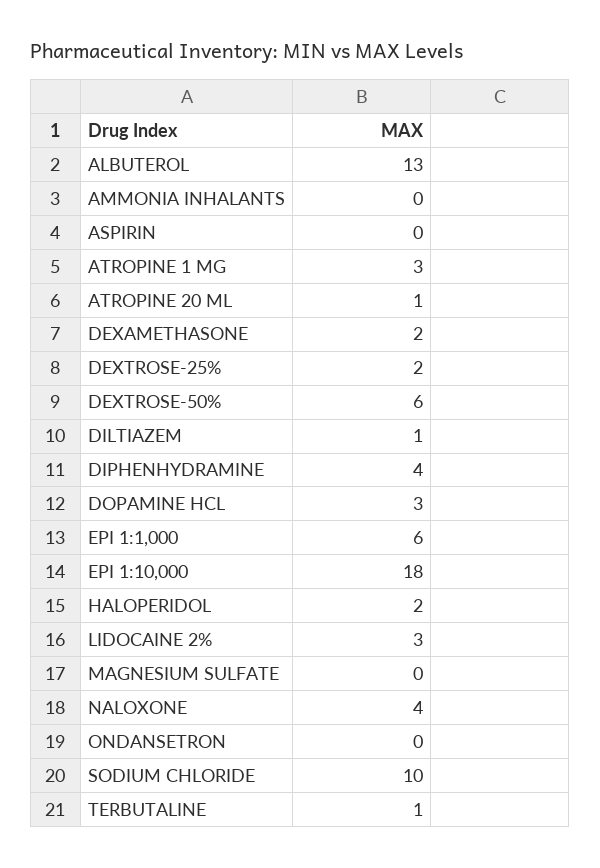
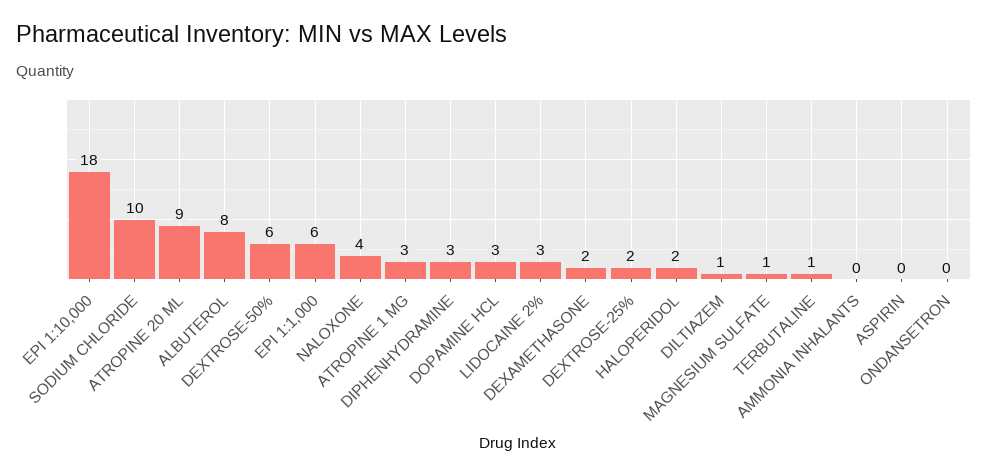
ALBUTEROL: 13 -> 8
ATROPINE 20 ML: 1 -> 9
DIPHENHYDRAMINE: 4 -> 3
MAGNESIUM SULFATE: 0 -> 1

